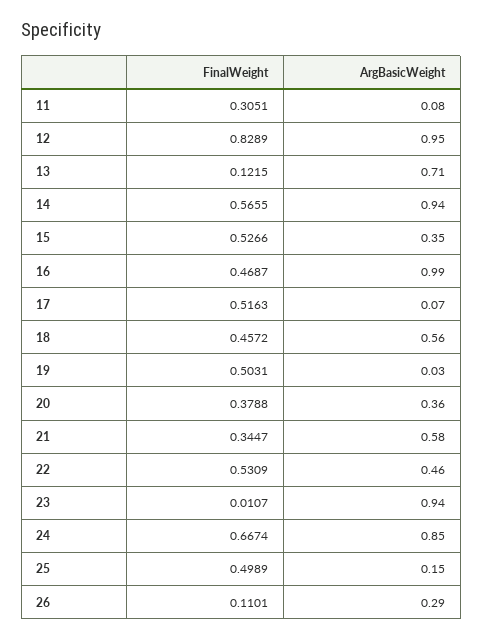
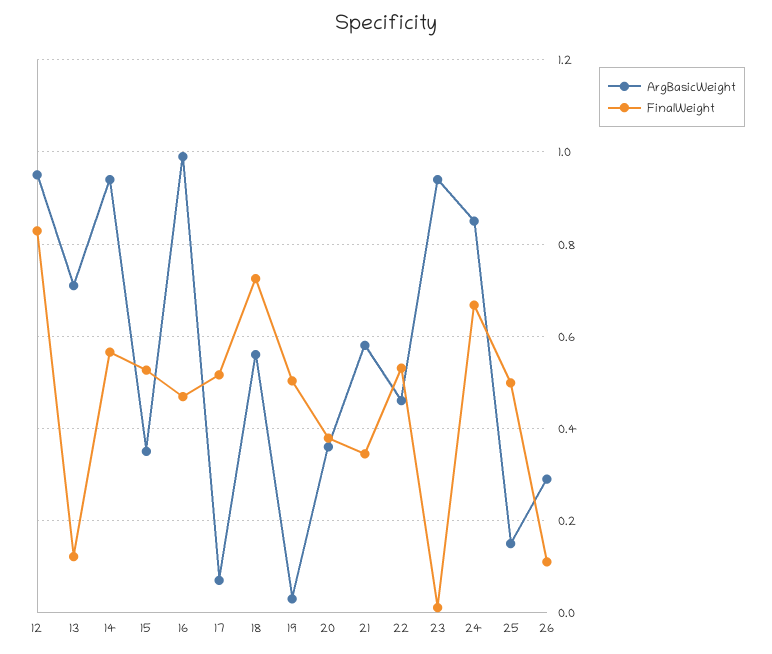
FinalWeight, 11: 0.3051 -> none
ArgBasicWeight, 11: 0.08 -> none
FinalWeight, 18: 0.4572 -> 0.72

